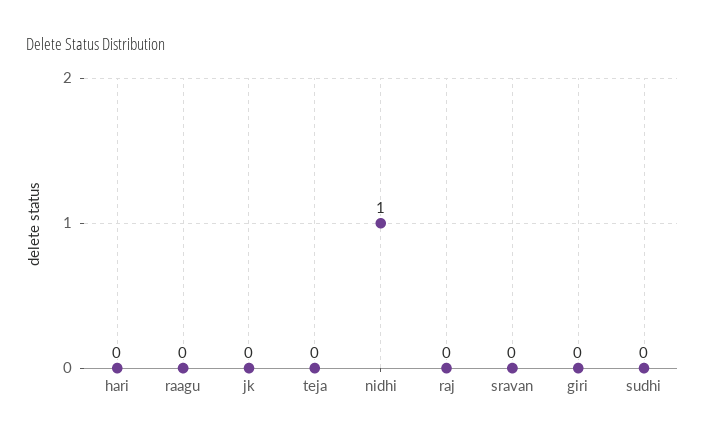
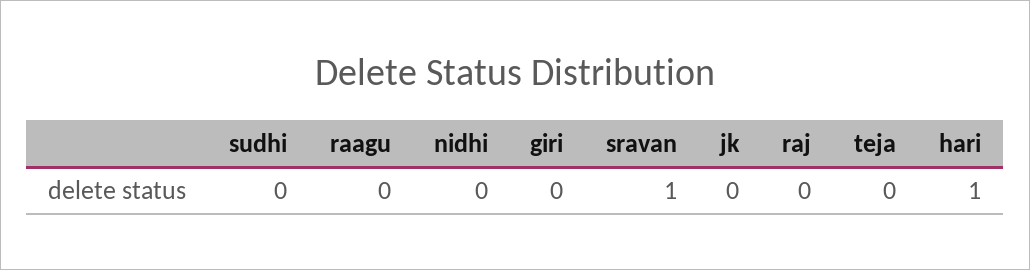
hari: 0 -> 1
nidhi: 1 -> 0
sravan: 0 -> 1

